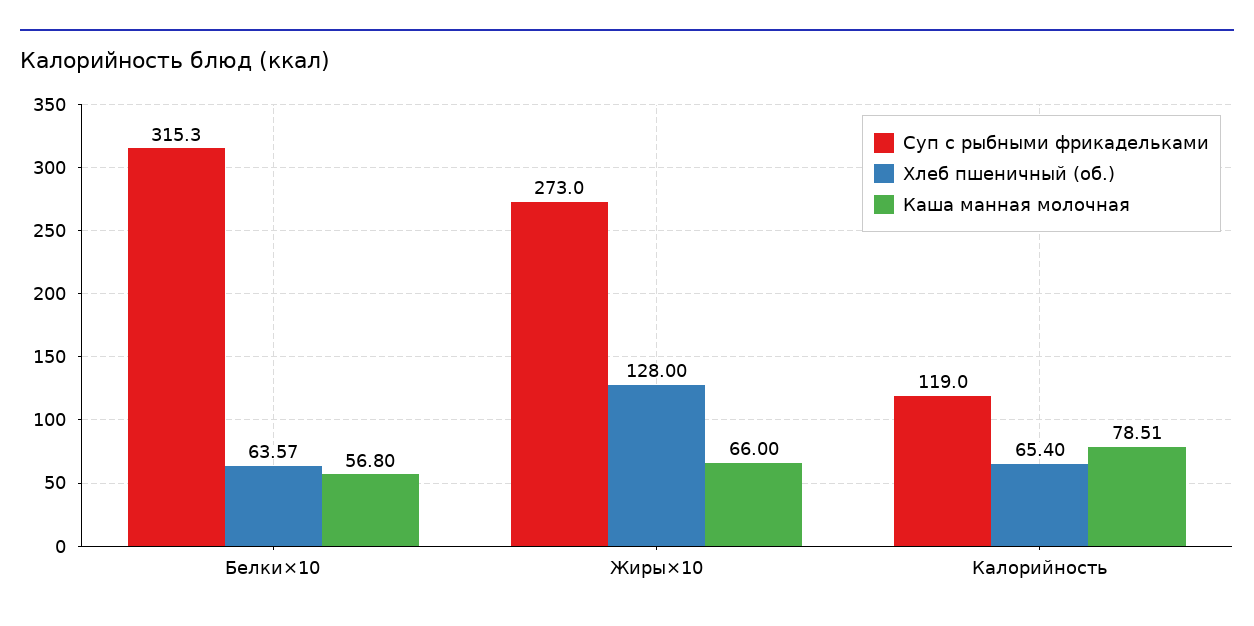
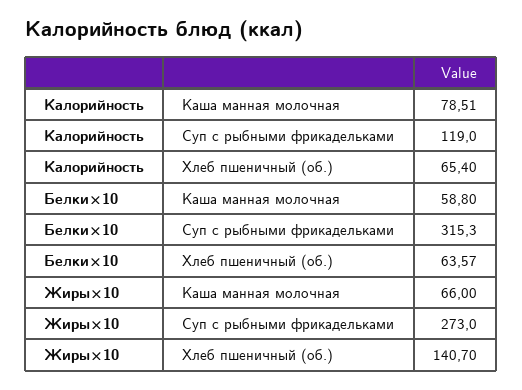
Каша манная молочная, Белки×10: 56.8 -> 58.8
Хлеб пшеничный (об.), Жиры×10: 128 -> 140.7

